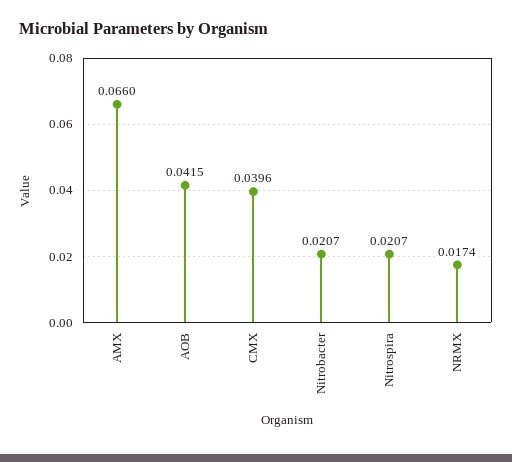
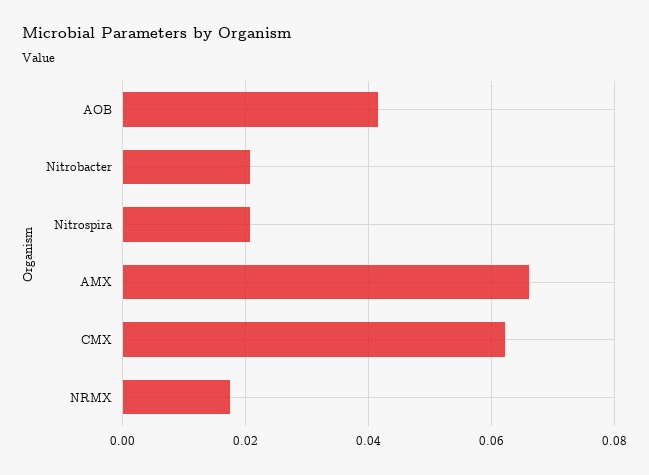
CMX: 0.0396 -> 0.062

